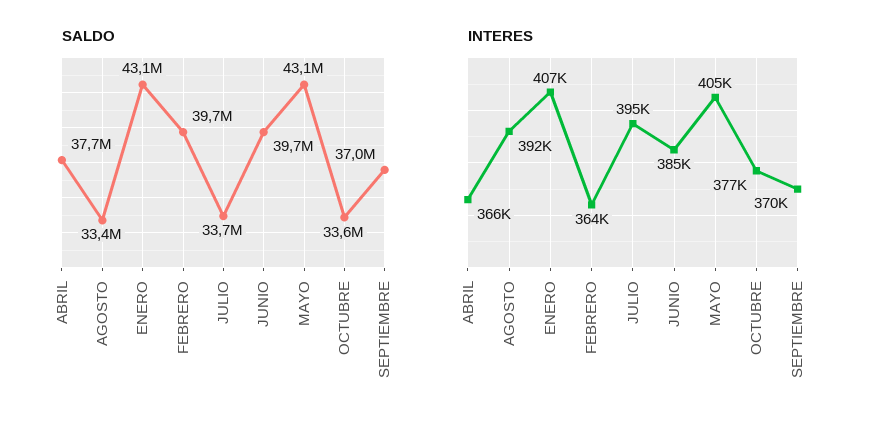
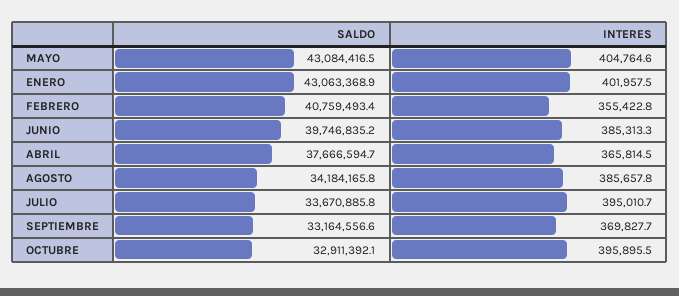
SALDO, AGOSTO: 33400000 -> 34184165.8
SALDO, FEBRERO: 39700000 -> 40759493.4
SALDO, OCTUBRE: 33600000 -> 32911392.1
SALDO, SEPTIEMBRE: 37000000 -> 33164556.6
INTERES, AGOSTO: 392000 -> 385657.8
INTERES, ENERO: 407000 -> 401957.5
INTERES, FEBRERO: 364000 -> 355422.8
INTERES, OCTUBRE: 377000 -> 395895.5

